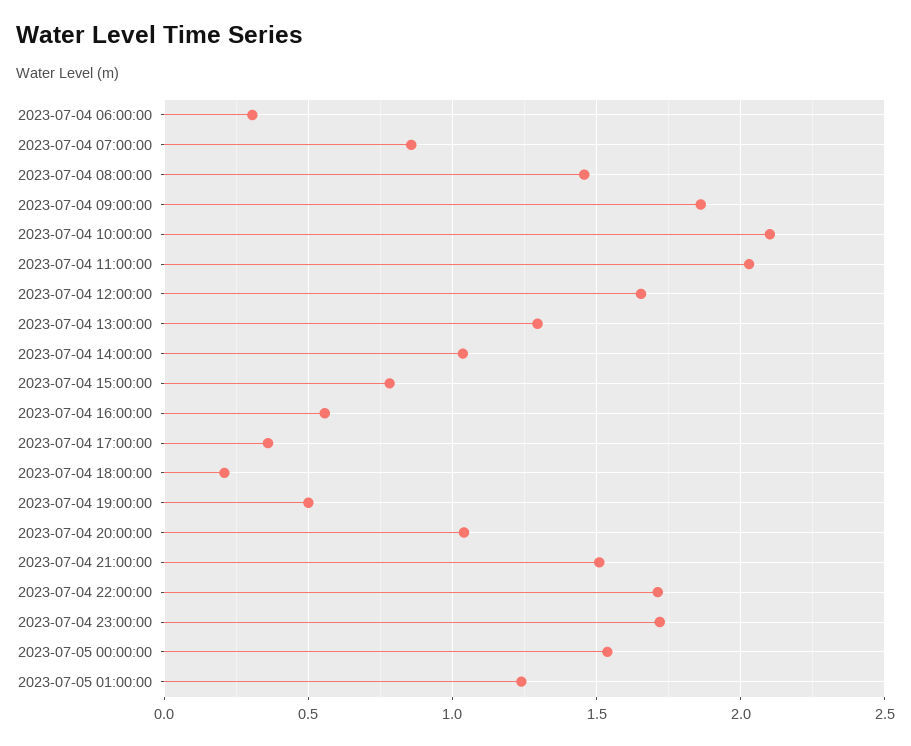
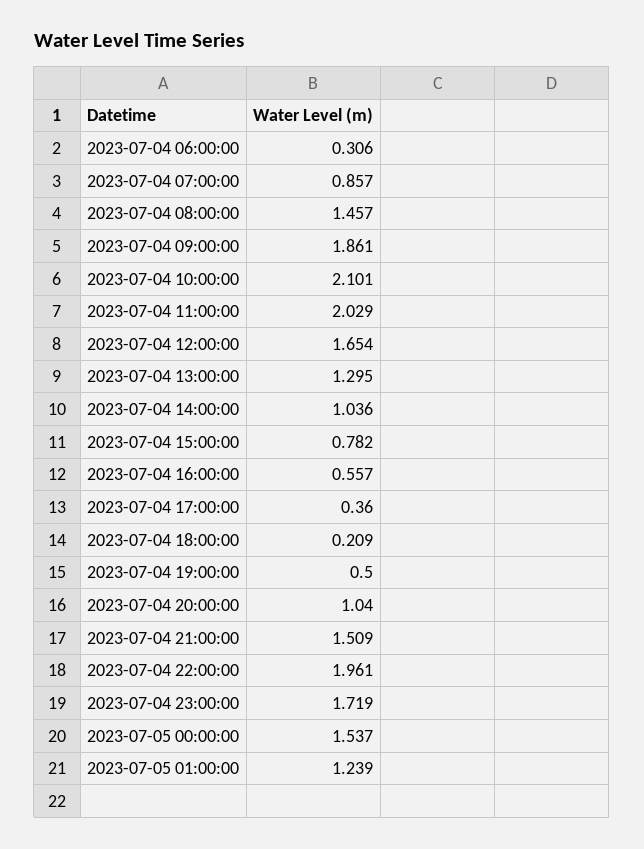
2023-07-04 22:00:00: 1.7 -> 1.961

